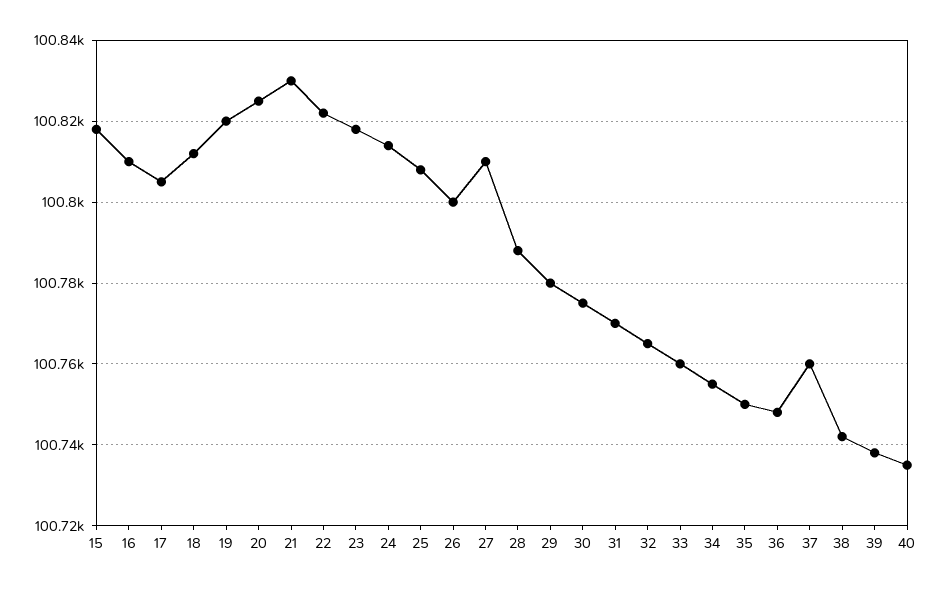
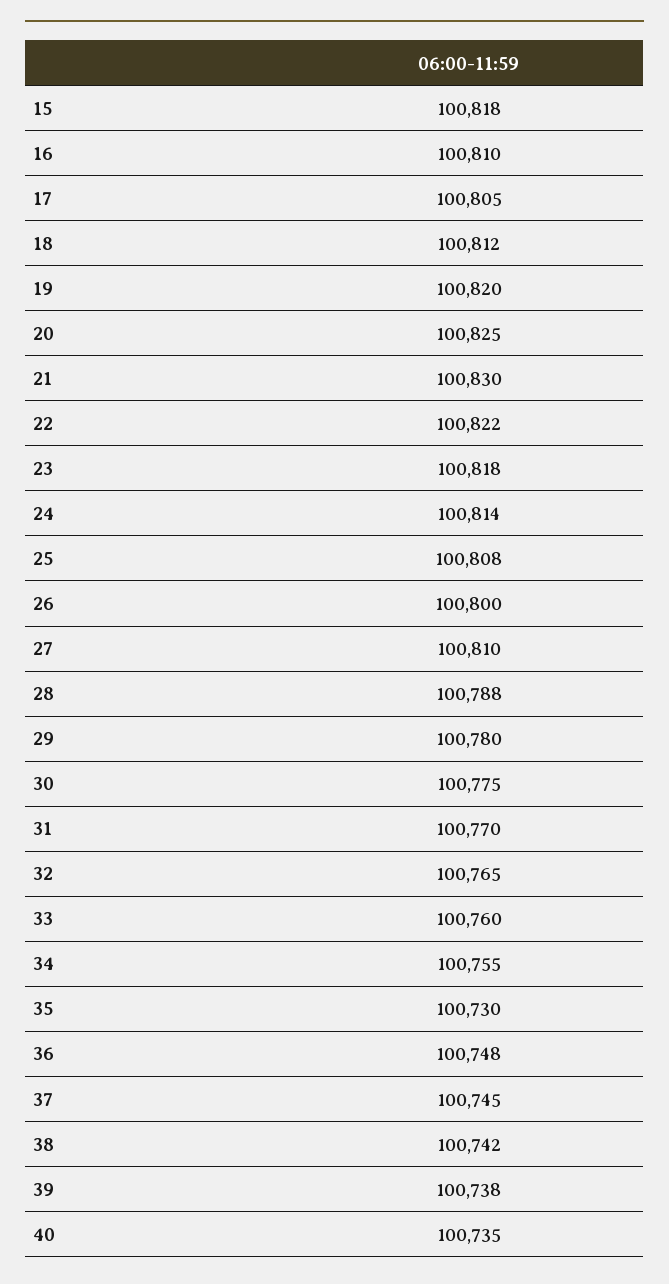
35: 100750 -> 100730
37: 100760 -> 100745

